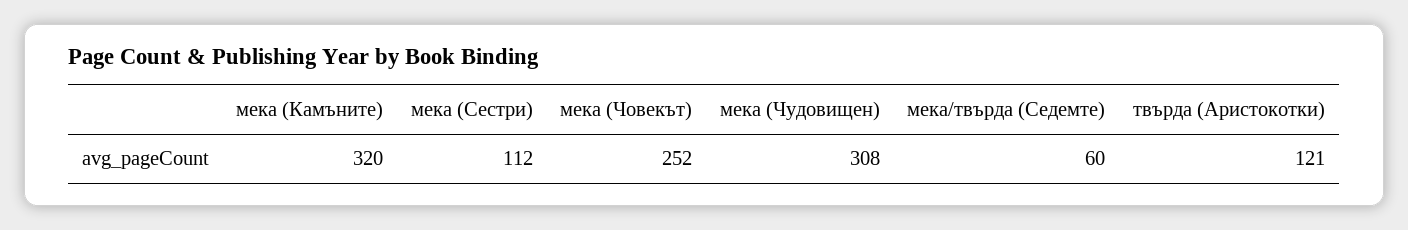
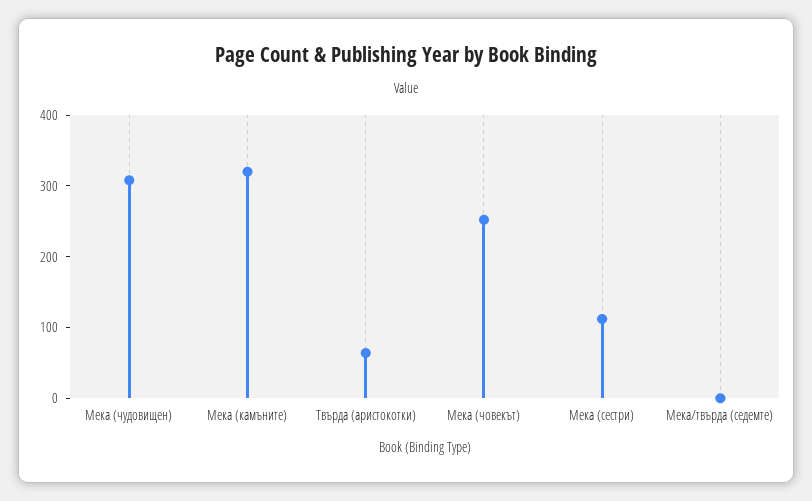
мека/твърда (Седемте): 60 -> 0
твърда (Аристокотки): 121 -> 60

